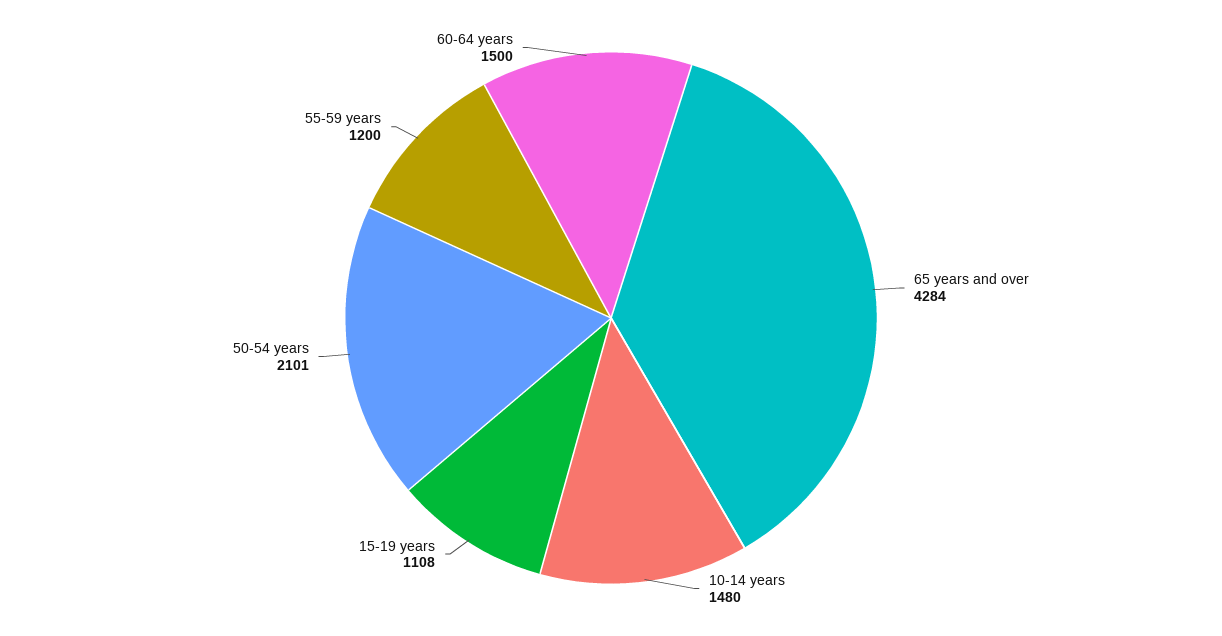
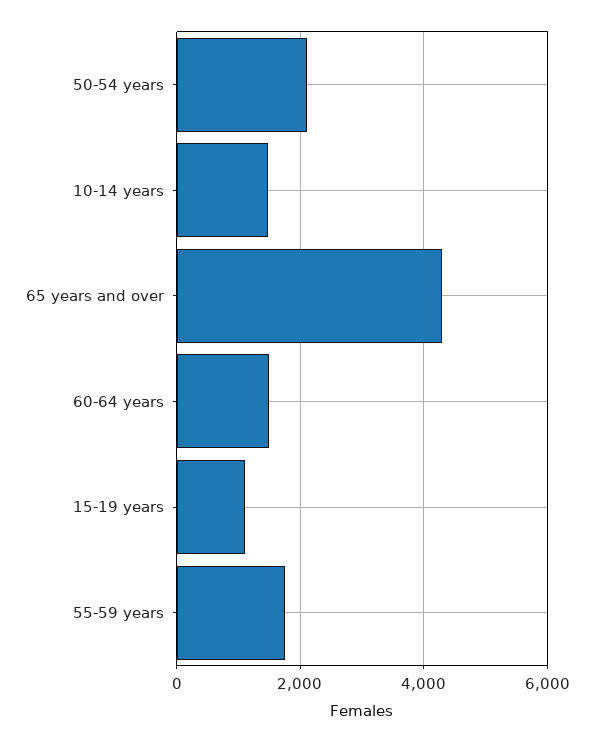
55-59 years: 1200 -> 1800

